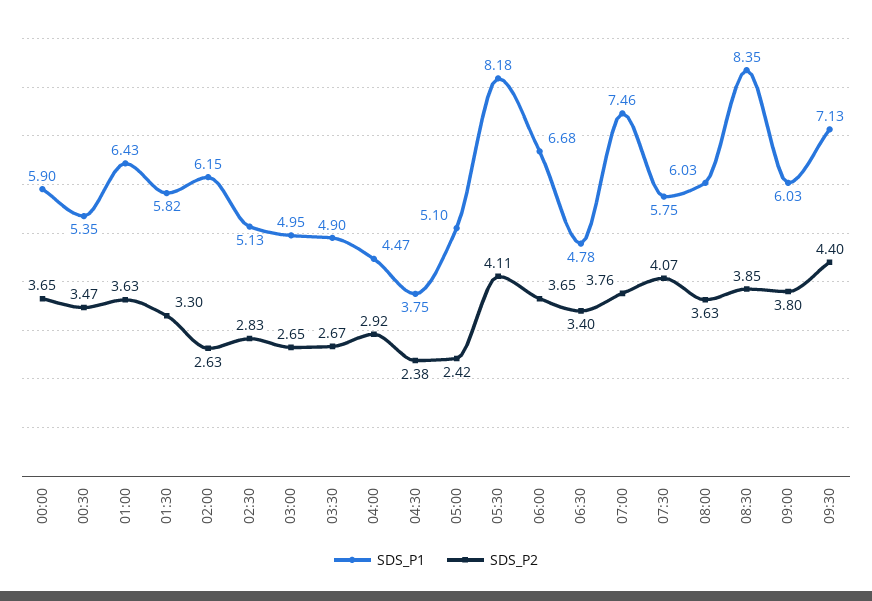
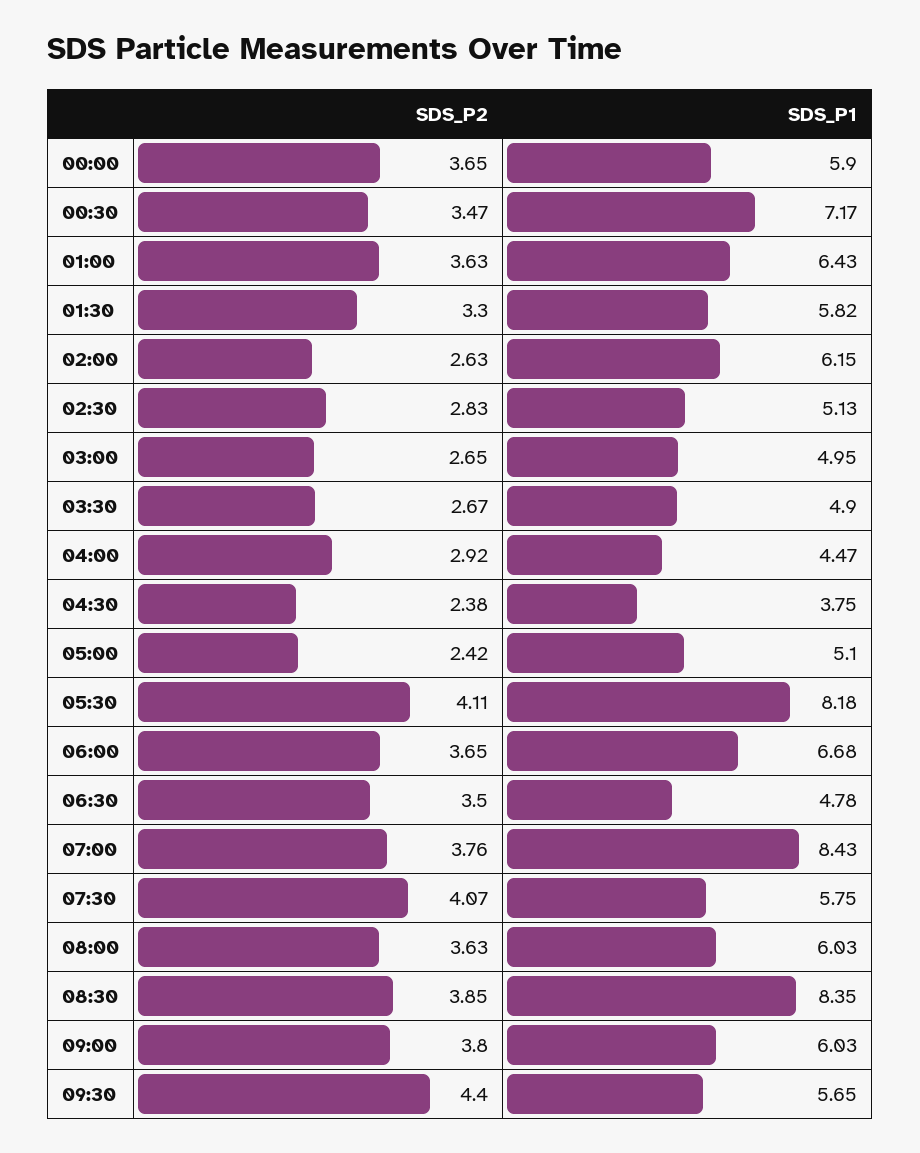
SDS_P1, 00:30: 5.35 -> 7.17
SDS_P2, 06:30: 3.4 -> 3.5
SDS_P1, 07:00: 7.46 -> 8.43
SDS_P1, 09:30: 7.13 -> 5.65

